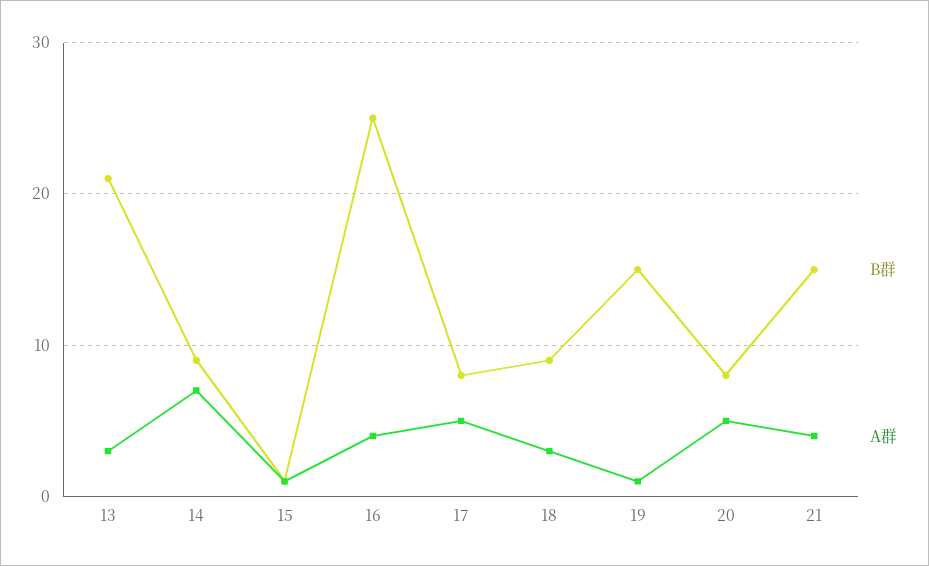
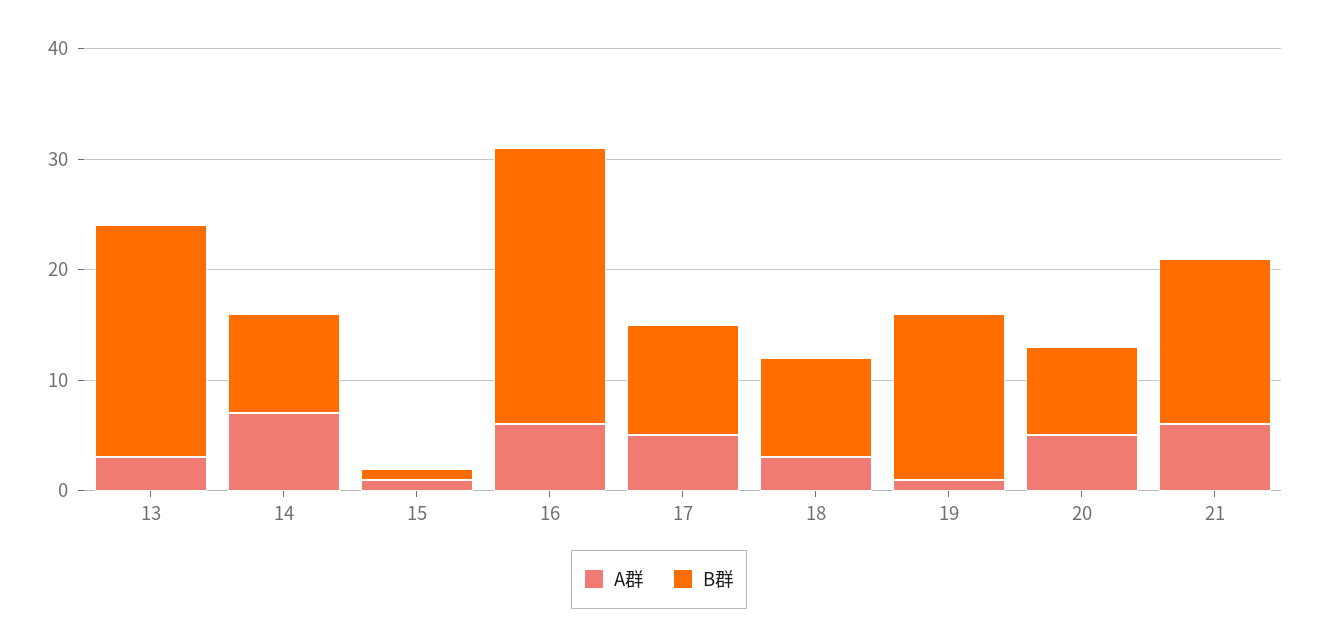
A群, 16: 4 -> 6
B群, 17: 8 -> 10
A群, 21: 4 -> 6

